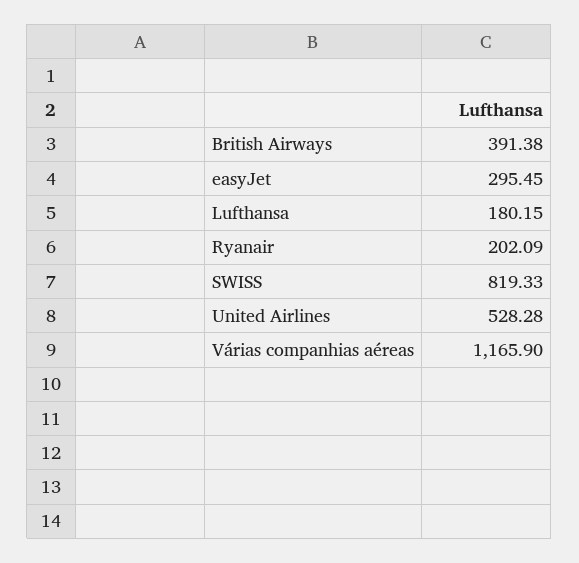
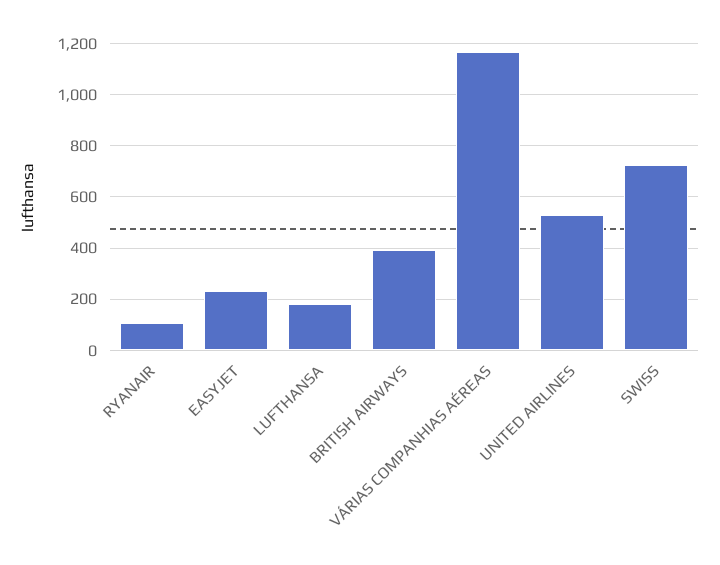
easyJet: 295.45 -> 225
Ryanair: 202.09 -> 100
SWISS: 819.33 -> 725

